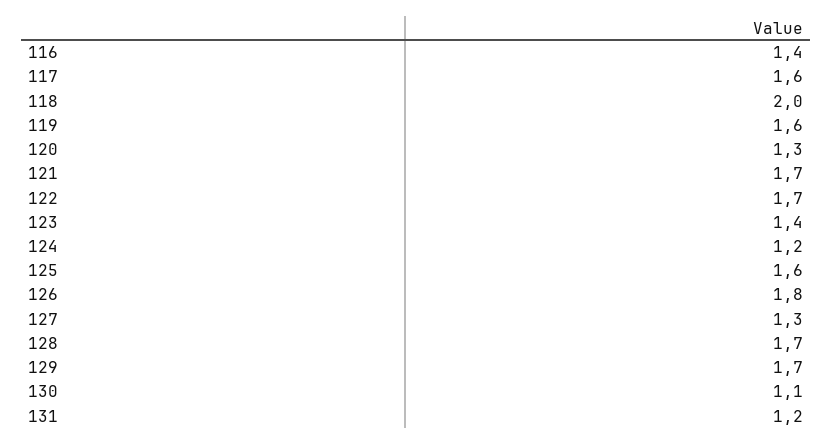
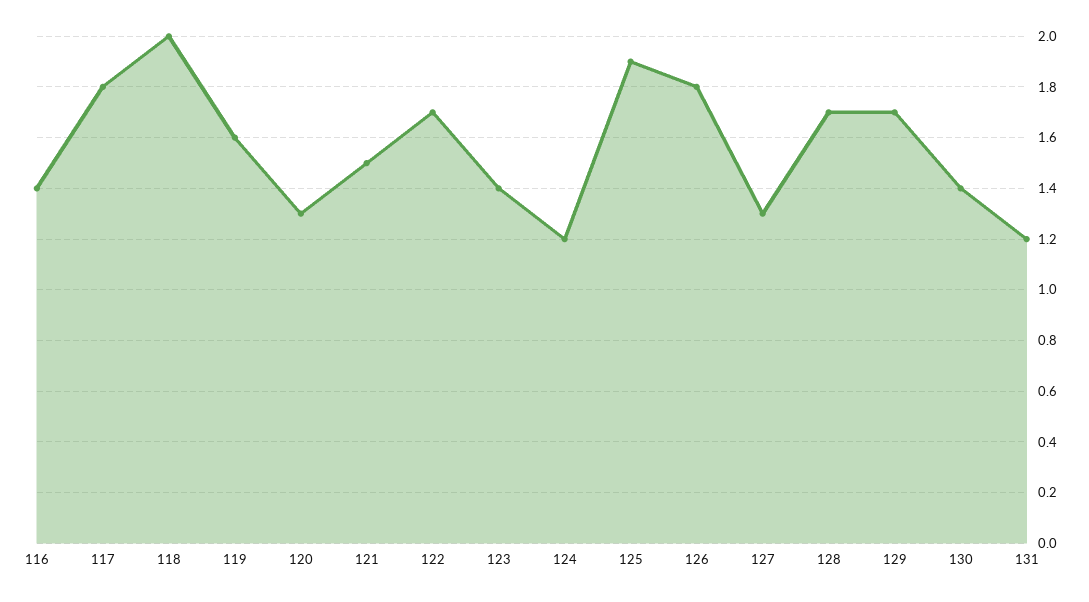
117: 1.6 -> 1.8
121: 1.7 -> 1.5
125: 1.6 -> 1.9
130: 1.1 -> 1.4

